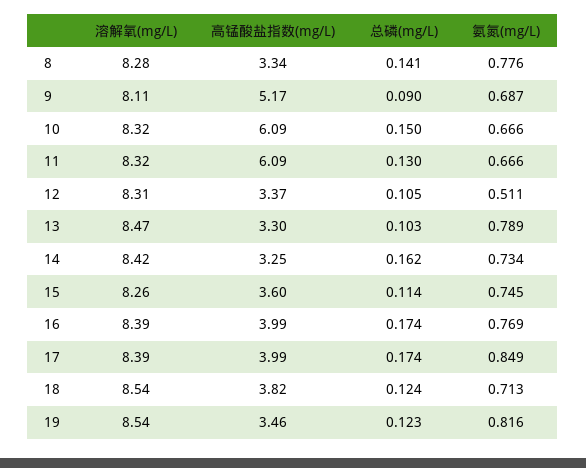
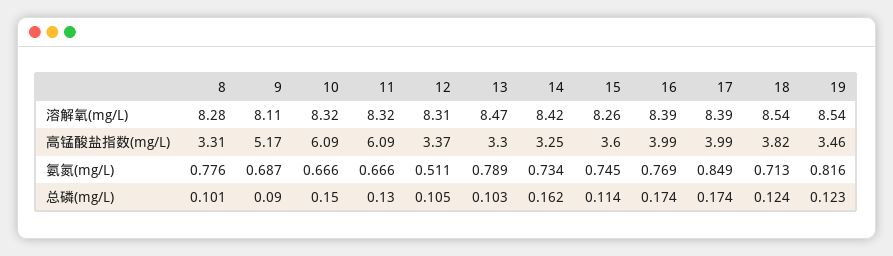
高锰酸盐指数(mg/L), 8: 3.34 -> 3.31
总磷(mg/L), 8: 0.141 -> 0.101

